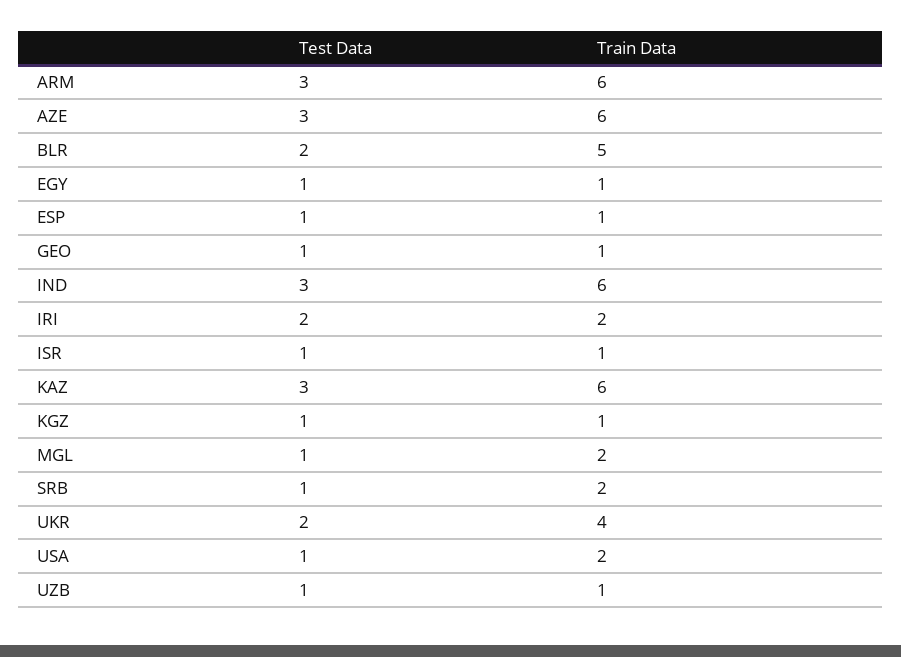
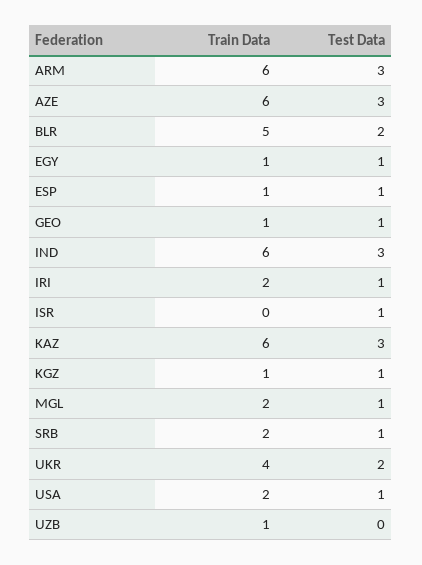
Test Data, IRI: 2 -> 1
Train Data, ISR: 1 -> 0
Test Data, UZB: 1 -> 0

